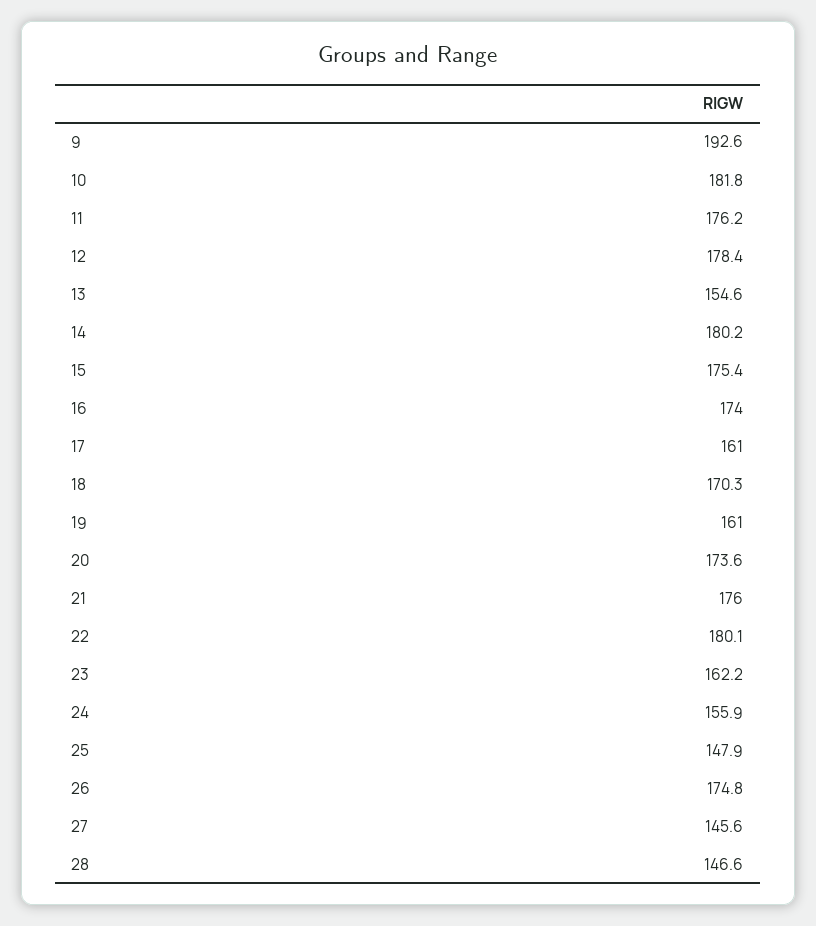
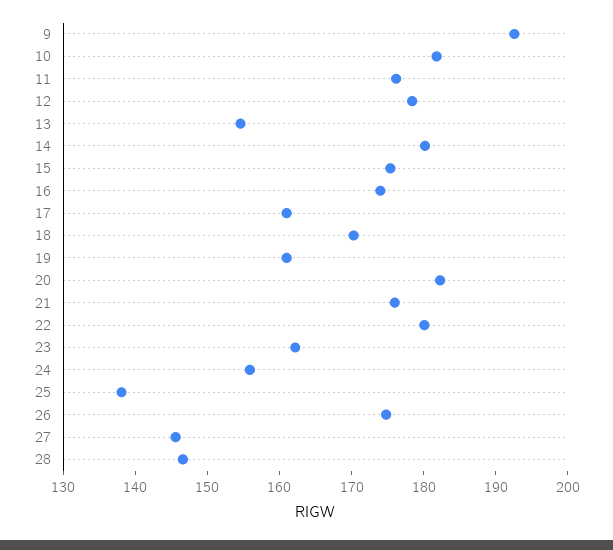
20: 173.6 -> 182
25: 147.9 -> 138

